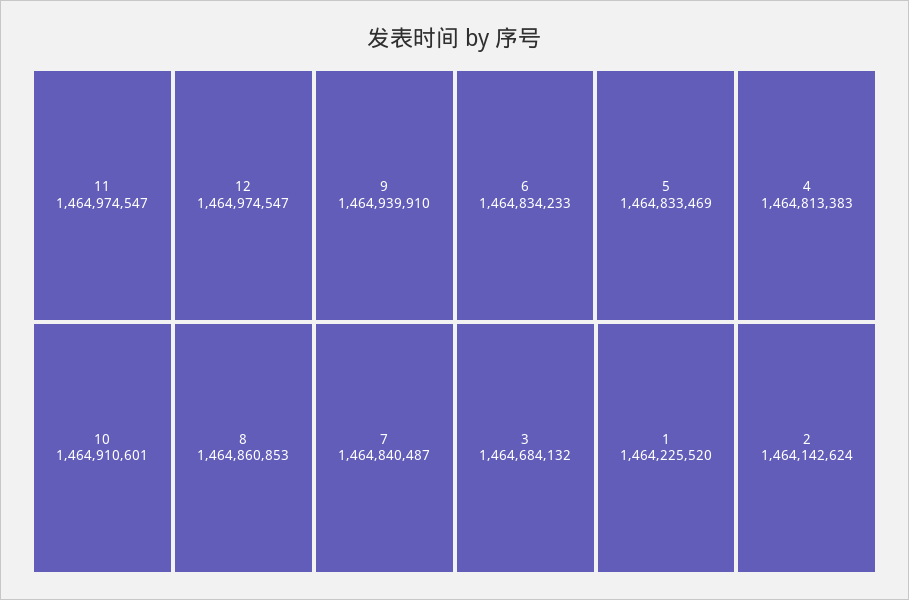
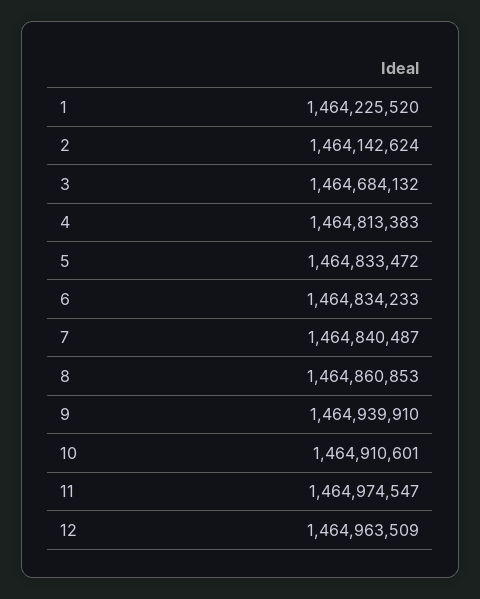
12: 1464974547 -> 1464963509
5: 1464833469 -> 1464833472

